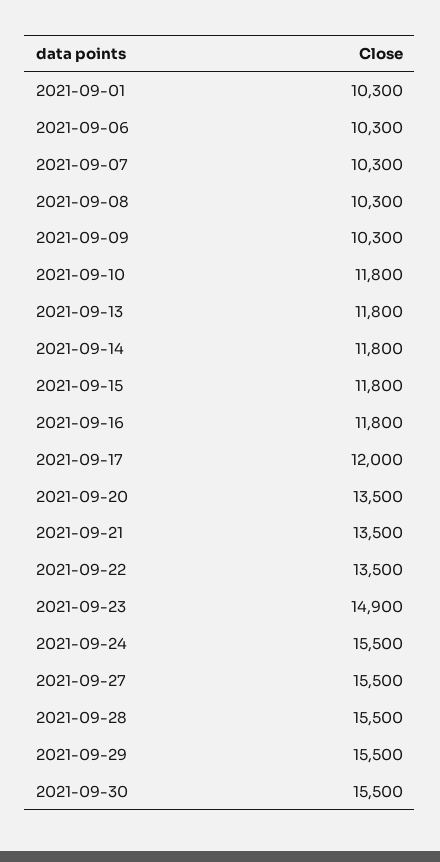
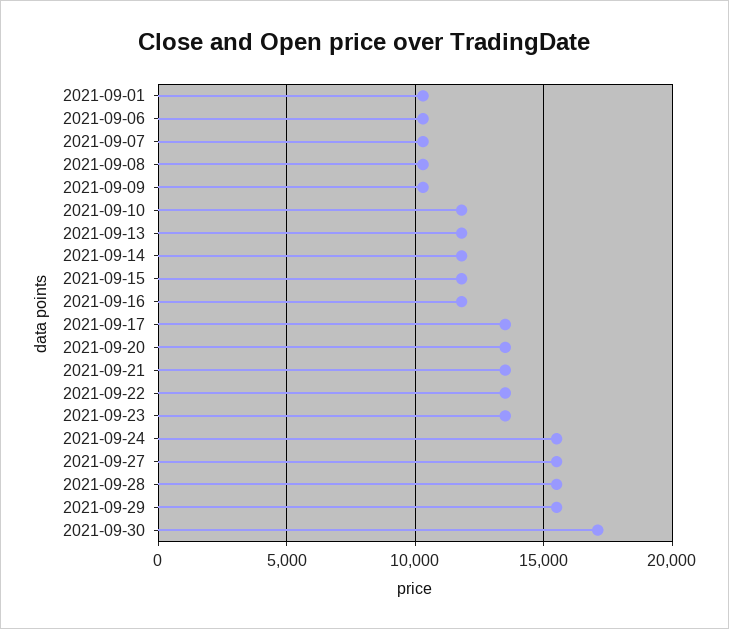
2021-09-17: 12000 -> 13500
2021-09-23: 14900 -> 13500
2021-09-30: 15500 -> 17000

